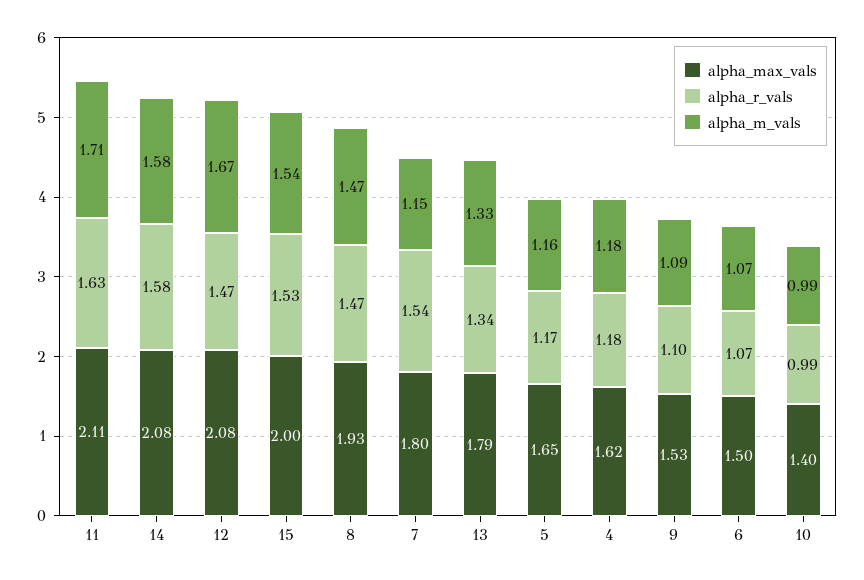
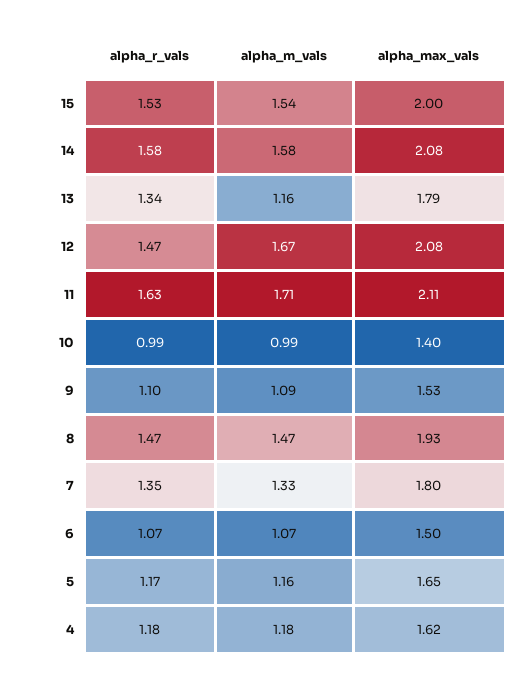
alpha_r_vals, 7: 1.54 -> 1.35
alpha_m_vals, 7: 1.15 -> 1.33
alpha_m_vals, 13: 1.33 -> 1.16

